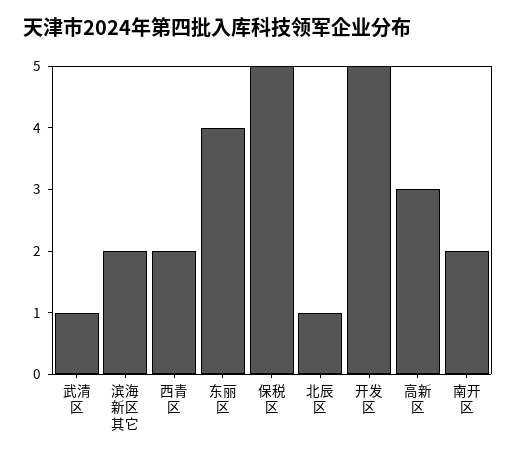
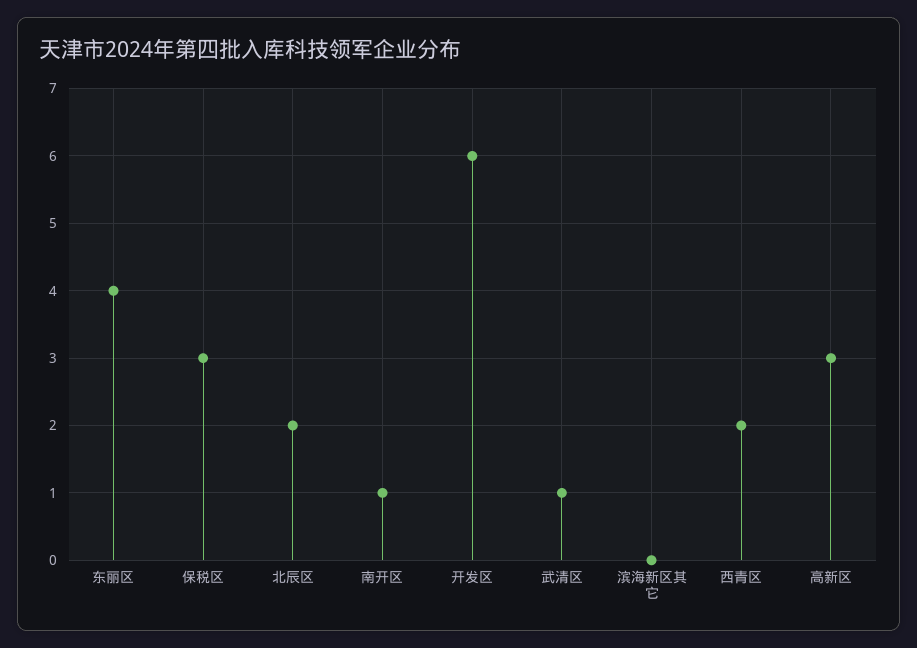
滨海新区其它: 2 -> 0
保税区: 5 -> 3
北辰区: 1 -> 2
开发区: 5 -> 6
南开区: 2 -> 1

